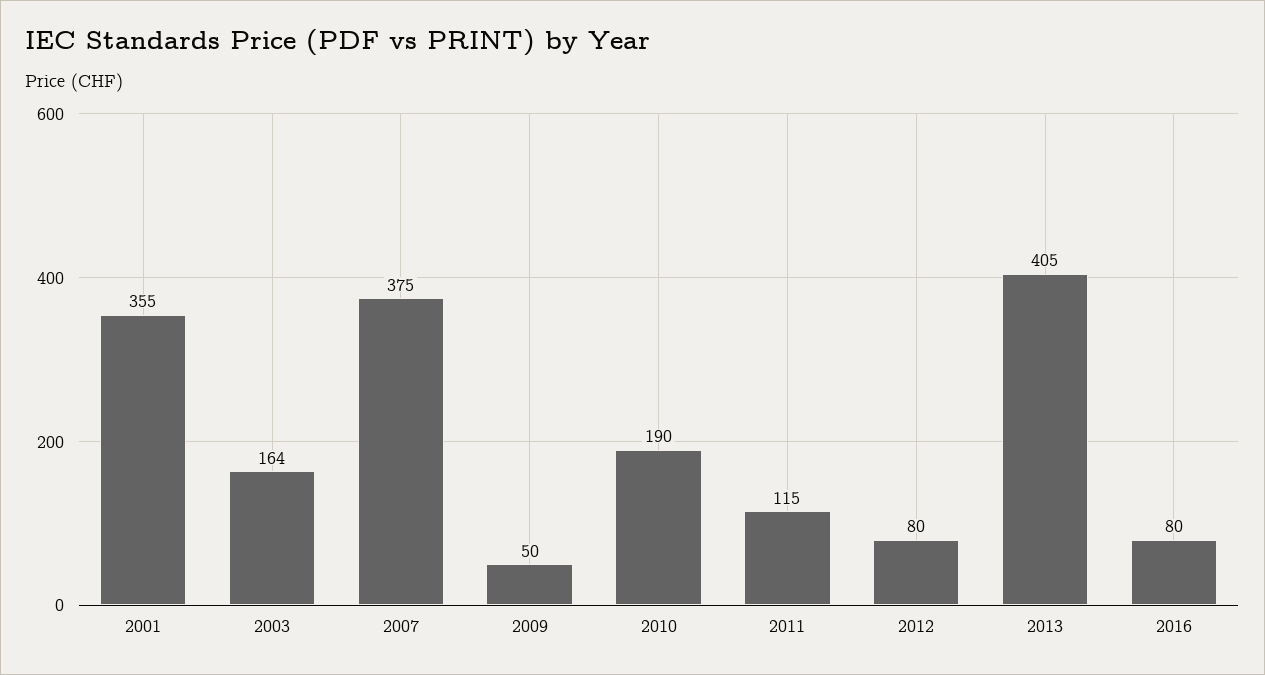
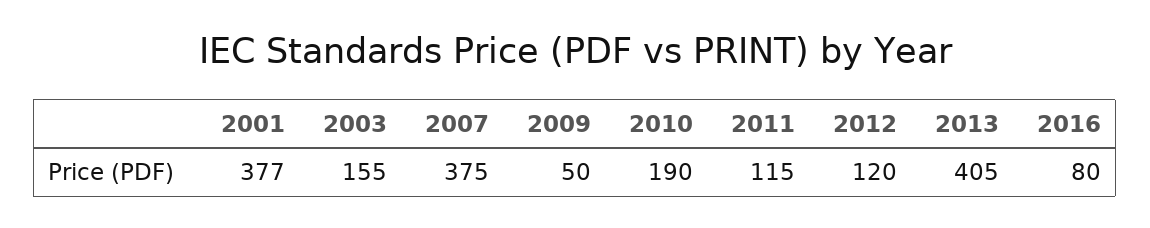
2001: 355 -> 377
2003: 164 -> 155
2012: 80 -> 120

